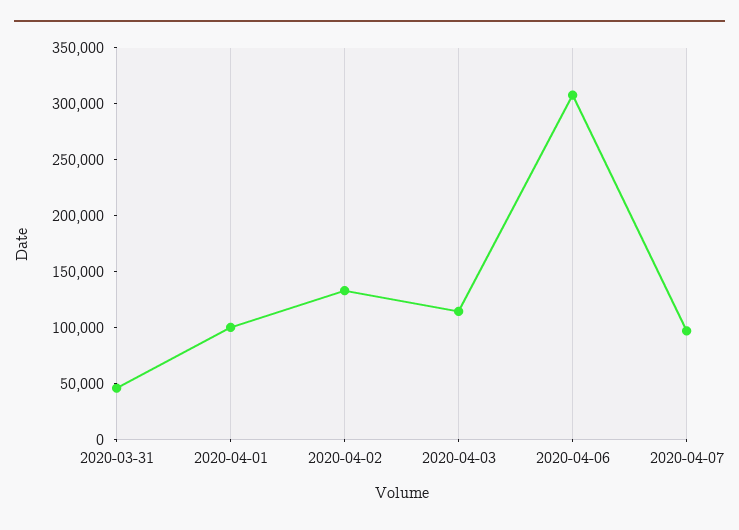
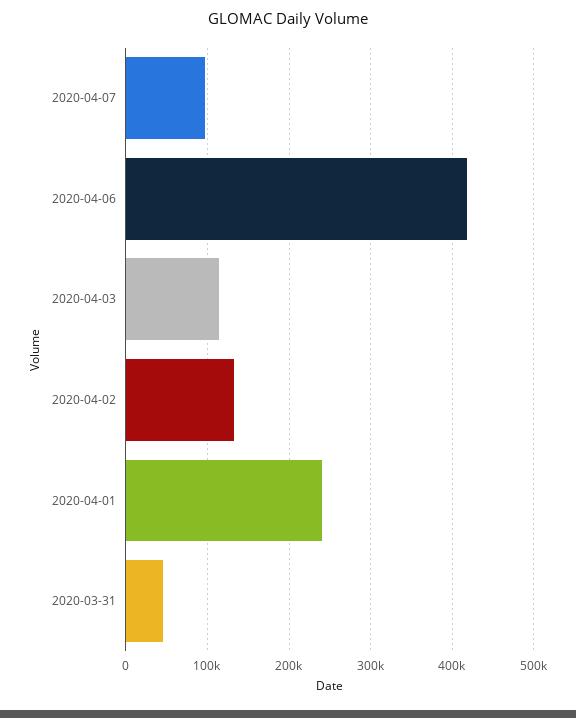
2020-04-01: 100000 -> 240000
2020-04-06: 310000 -> 420000

